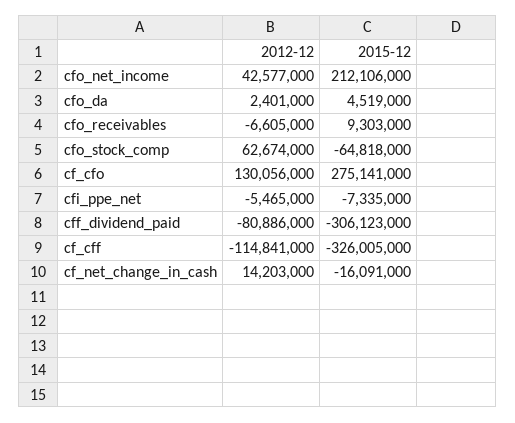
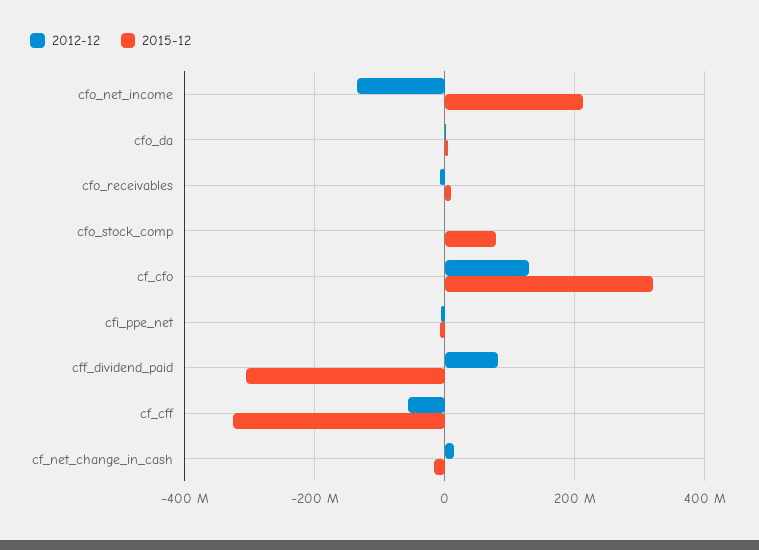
2012-12, cfo_net_income: 42577000 -> -140000000
2012-12, cfo_stock_comp: 62674000 -> 0
2015-12, cfo_stock_comp: -64818000 -> 80000000
2015-12, cf_cfo: 275141000 -> 320000000
2012-12, cff_dividend_paid: -80886000 -> 80000000
2012-12, cf_cff: -114841000 -> -60000000

